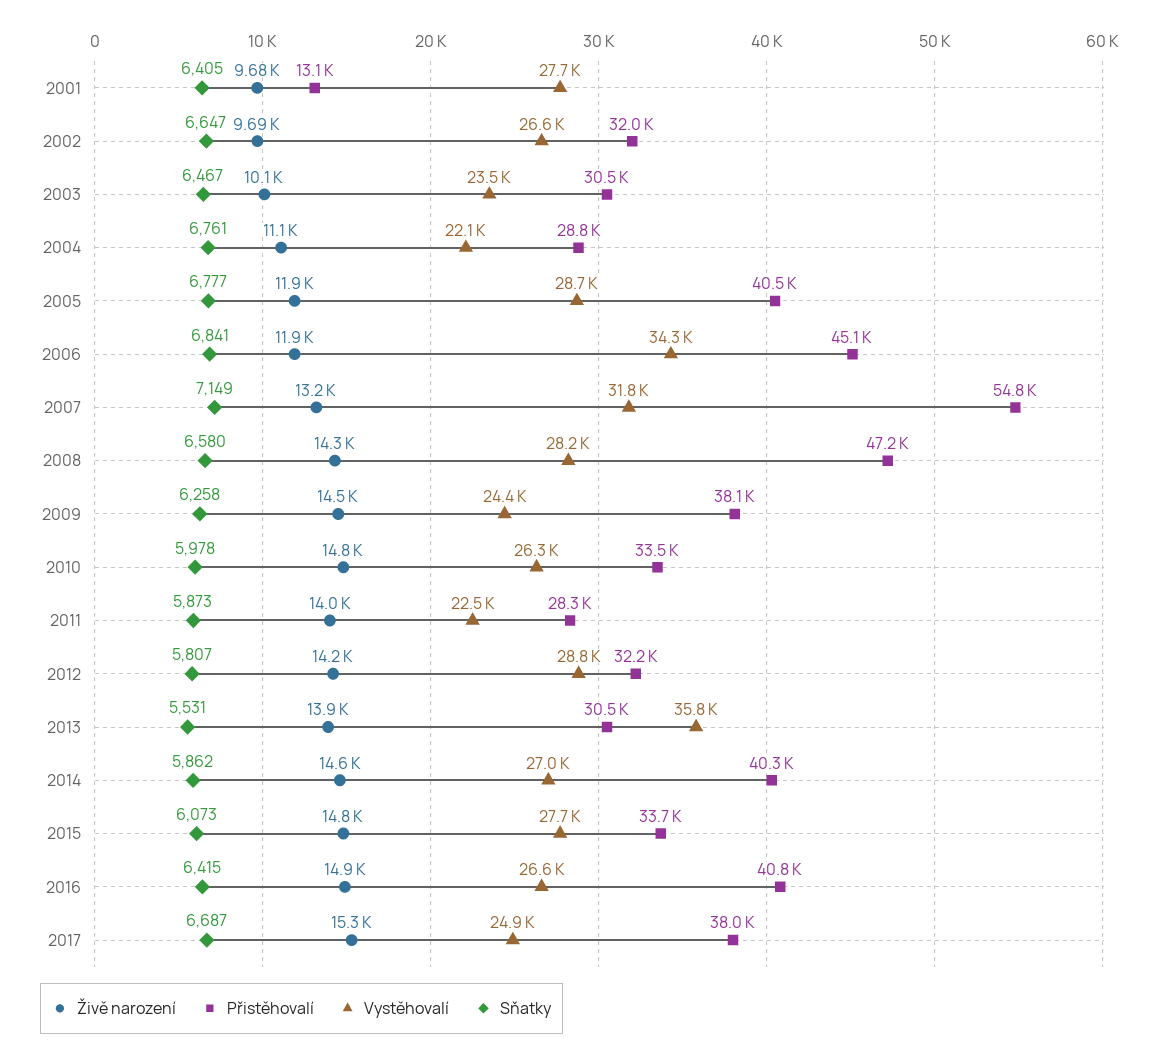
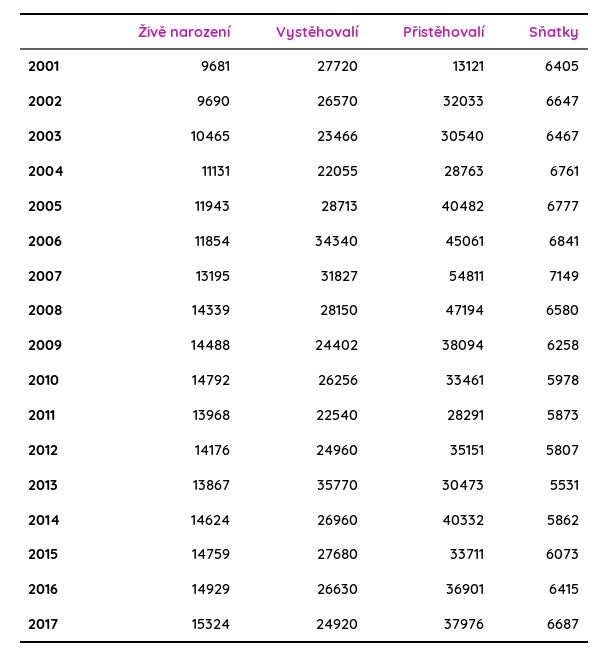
Živě narození, 2003: 10100 -> 10465
Přistěhovalí, 2012: 32200 -> 35151
Vystěhovalí, 2012: 28800 -> 24960
Přistěhovalí, 2016: 40800 -> 36901

